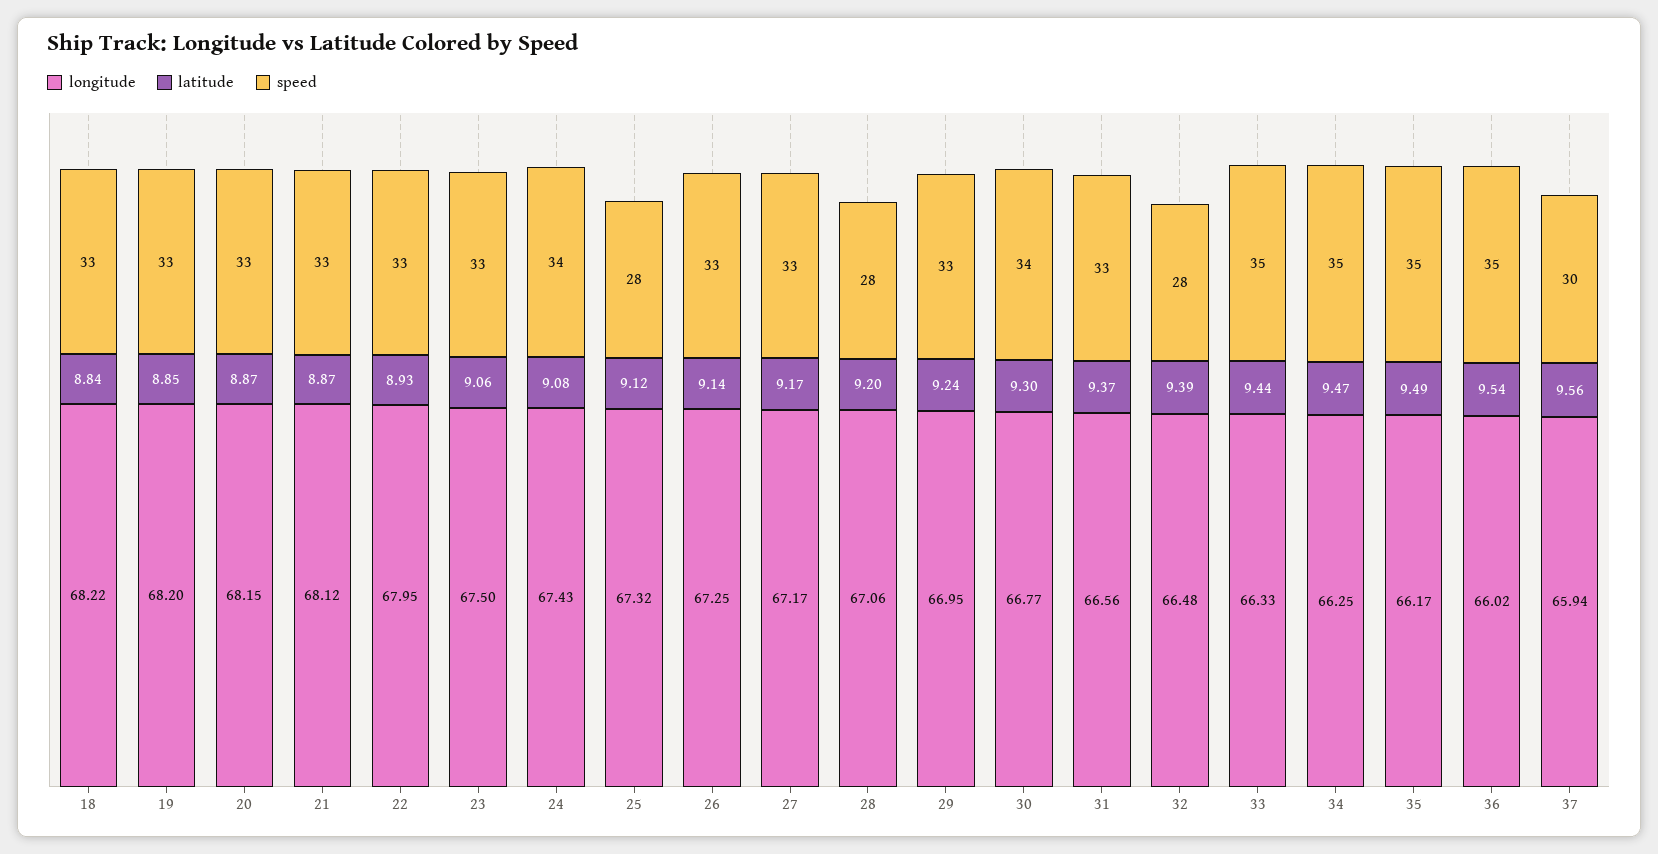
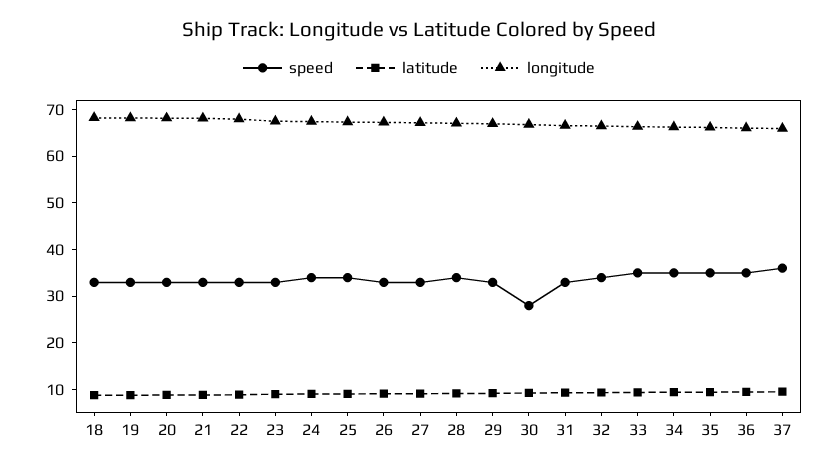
speed, 25: 28 -> 34
speed, 28: 28 -> 34
speed, 30: 34 -> 28
speed, 32: 28 -> 34
speed, 37: 30 -> 36

